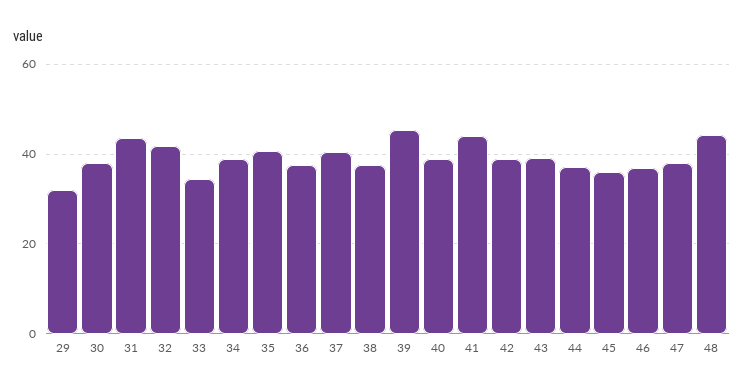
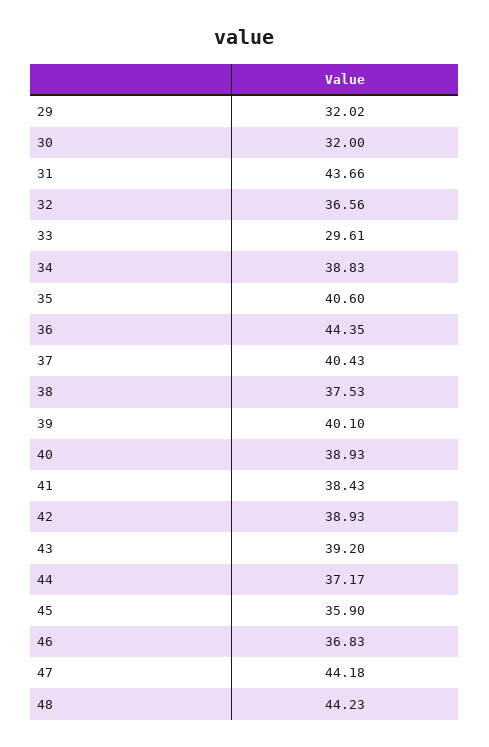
30: 38 -> 32
32: 42 -> 36.56
33: 34 -> 29.61
36: 38 -> 44.35
39: 46 -> 40.1
41: 44 -> 38.43
47: 38 -> 44.18

